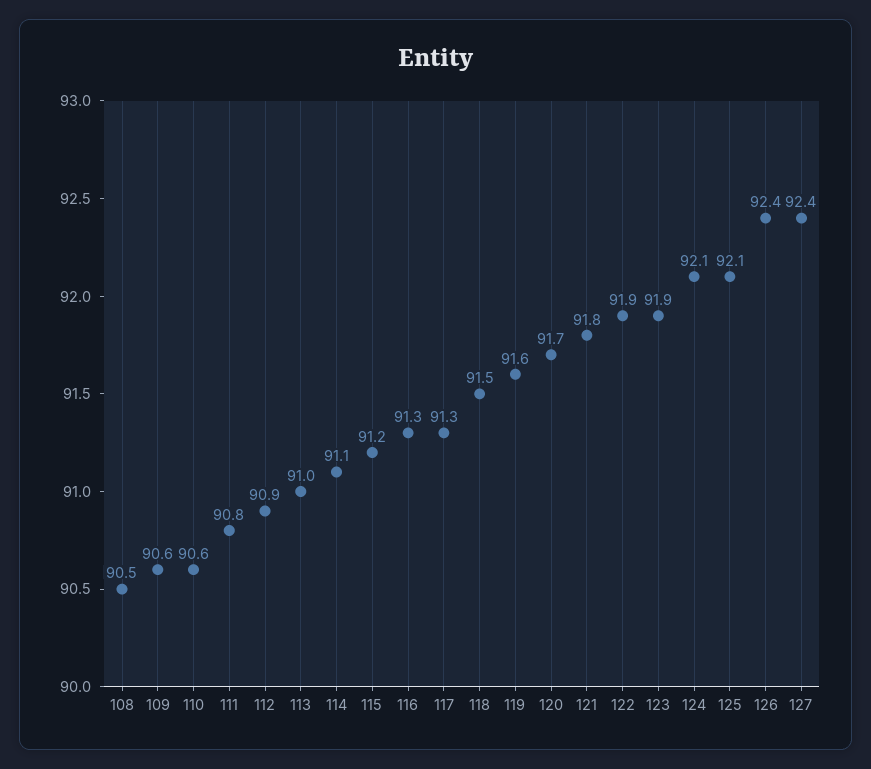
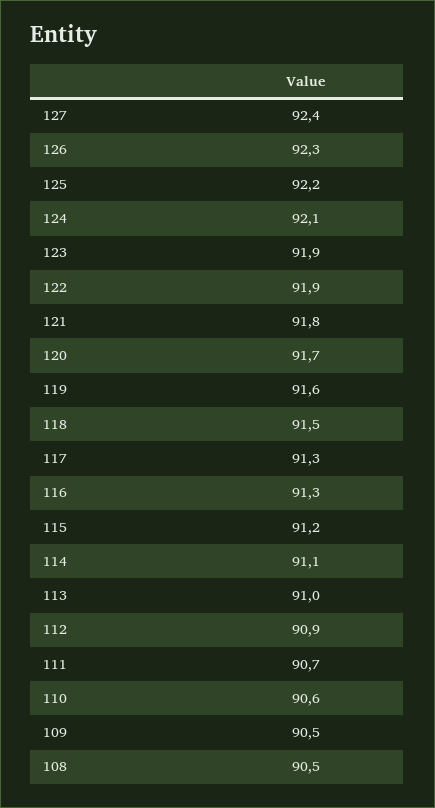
109: 90.6 -> 90.5
111: 90.8 -> 90.7
125: 92.1 -> 92.2
126: 92.4 -> 92.3

